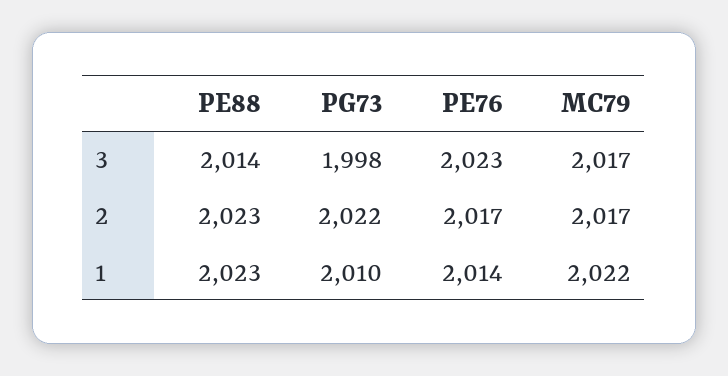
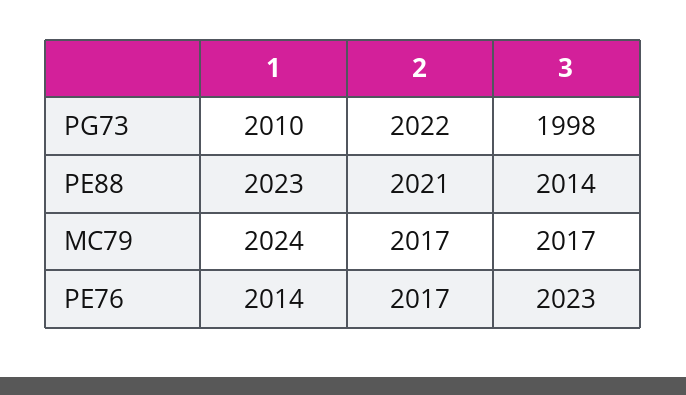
PE88, 2: 2023 -> 2021
MC79, 1: 2022 -> 2024

